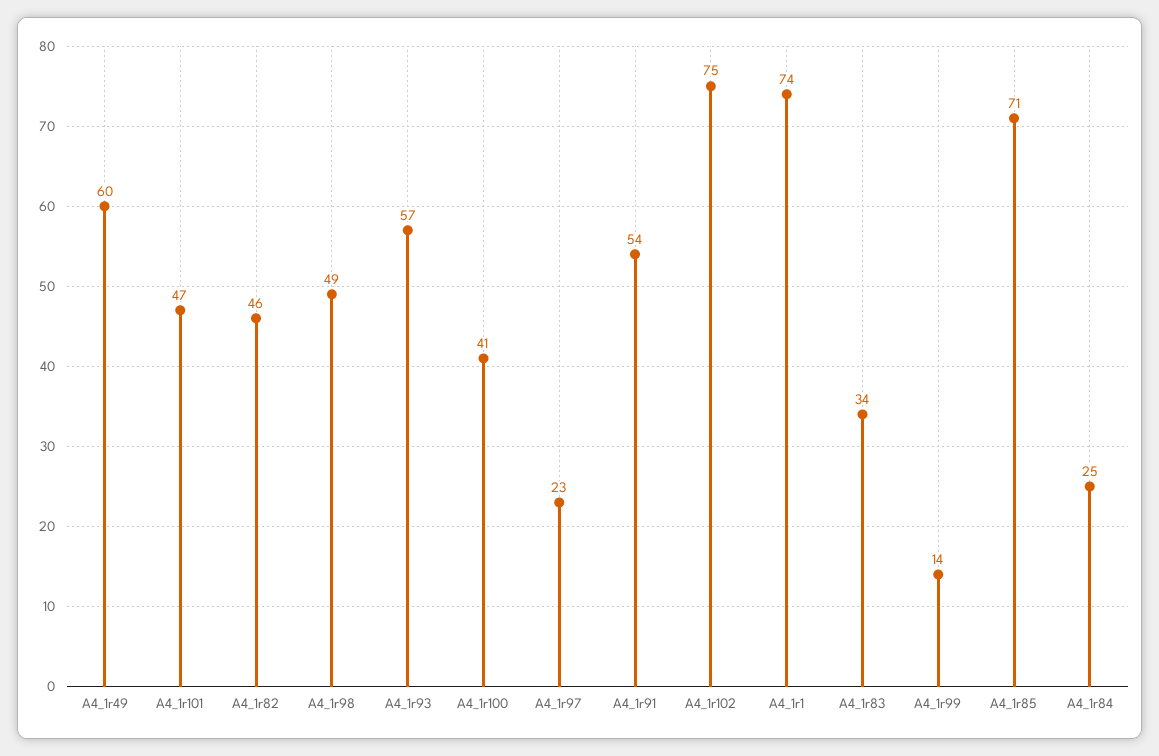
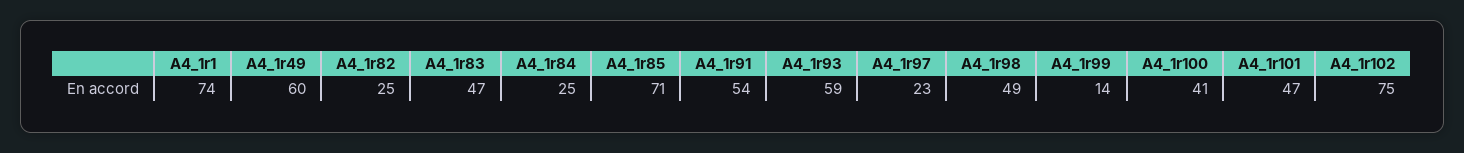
A4_1r82: 46 -> 25
A4_1r93: 57 -> 59
A4_1r83: 34 -> 47

